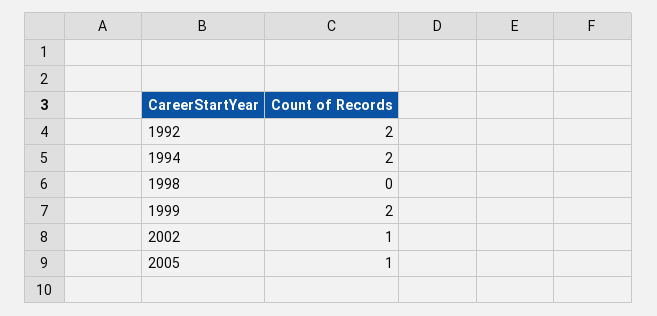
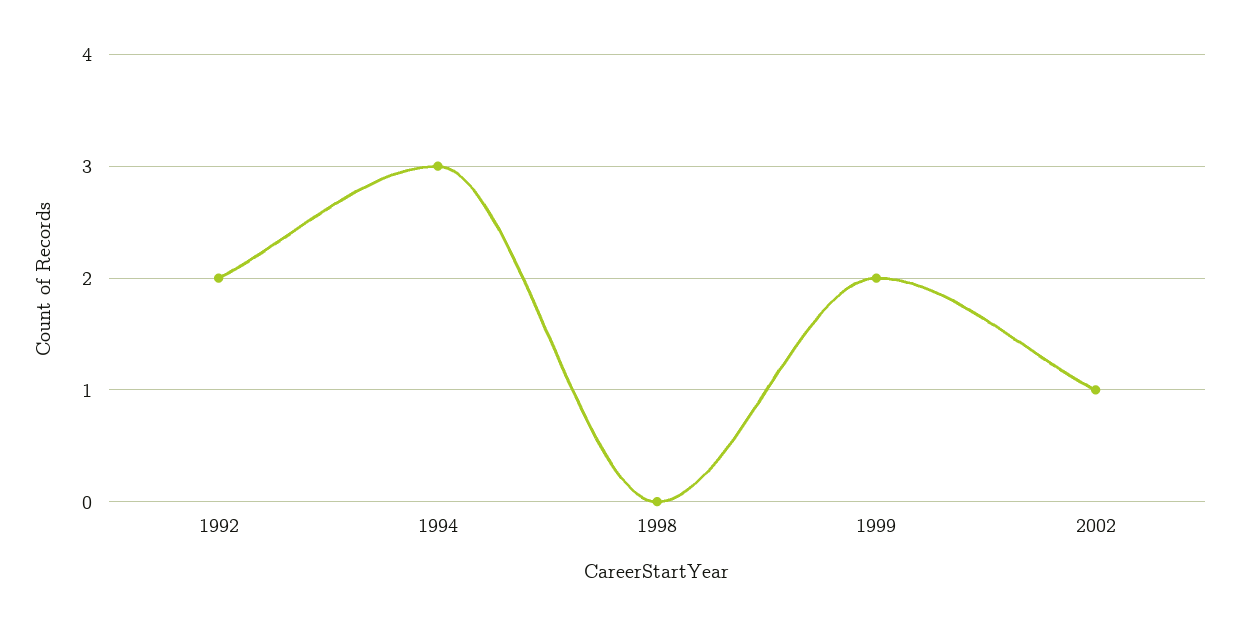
1994: 2 -> 3
2005: 1 -> none

